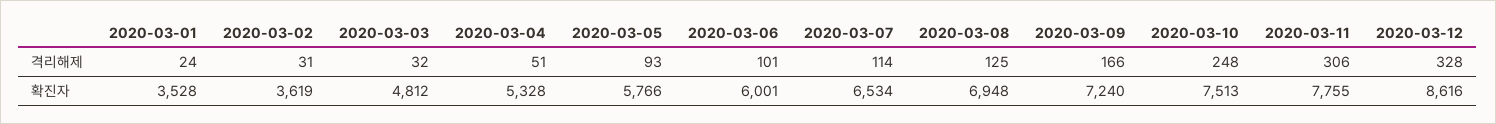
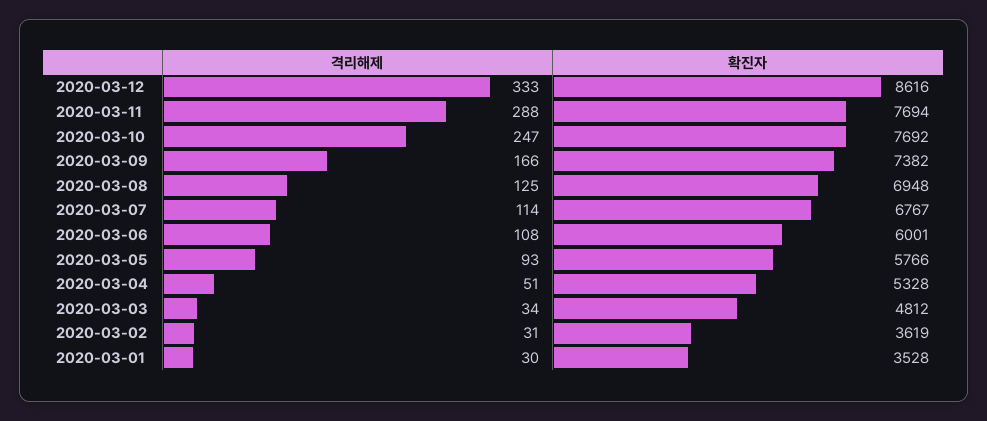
2020-03-01, 격리해제: 24 -> 30
2020-03-03, 격리해제: 32 -> 34
2020-03-06, 격리해제: 101 -> 108
2020-03-10, 격리해제: 248 -> 247
2020-03-11, 격리해제: 306 -> 288
2020-03-12, 격리해제: 328 -> 333
2020-03-07, 확진자: 6534 -> 6767
2020-03-09, 확진자: 7240 -> 7382
2020-03-10, 확진자: 7513 -> 7692
2020-03-11, 확진자: 7755 -> 7694

